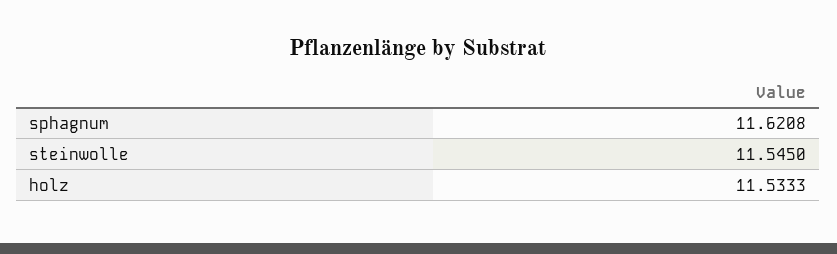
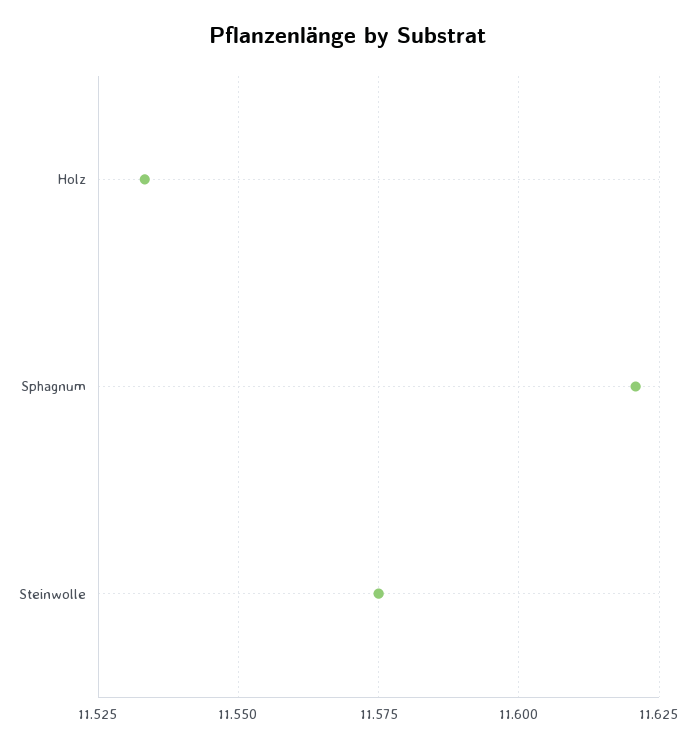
steinwolle: 11.545 -> 11.575

